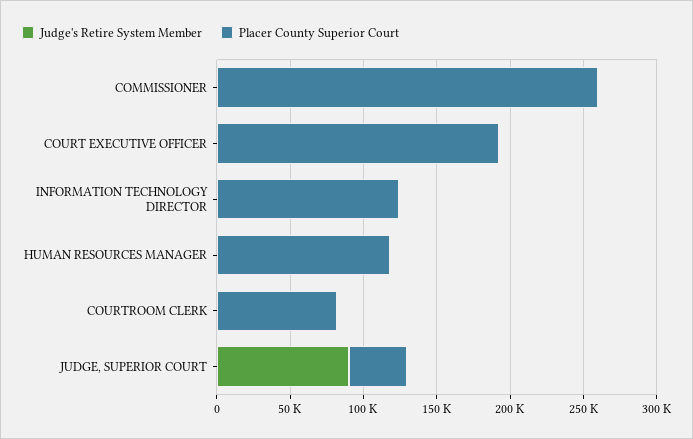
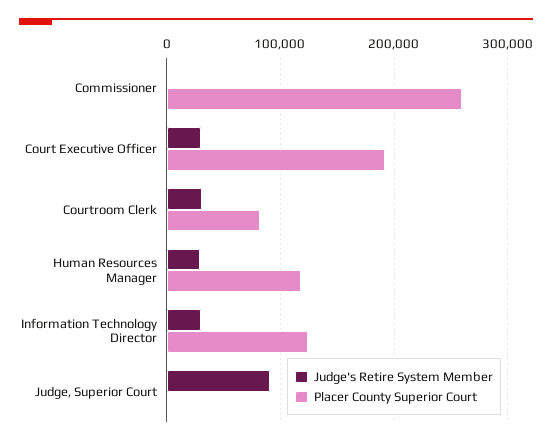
Judge's Retire System Member, COURT EXECUTIVE OFFICER: 0 -> 30000
Judge's Retire System Member, INFORMATION TECHNOLOGY DIRECTOR: 0 -> 30000
Judge's Retire System Member, HUMAN RESOURCES MANAGER: 0 -> 30000
Judge's Retire System Member, COURTROOM CLERK: 0 -> 30000
Placer County Superior Court, JUDGE, SUPERIOR COURT: 40000 -> 0

